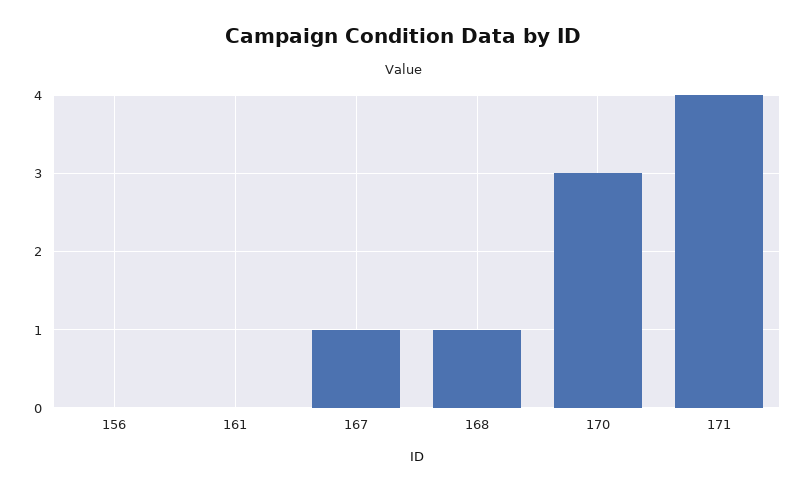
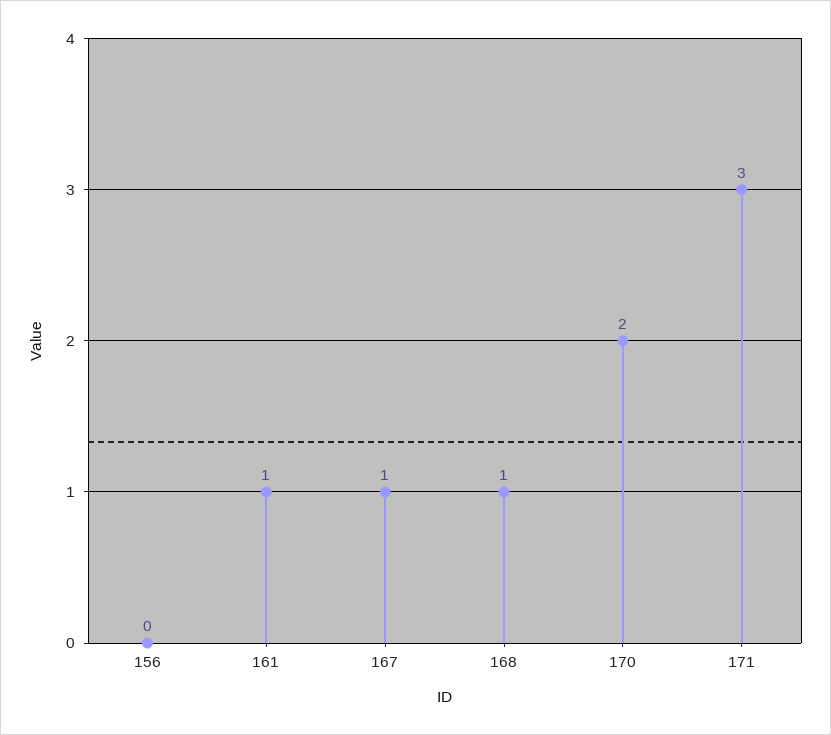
161: 0 -> 1
170: 3 -> 2
171: 4 -> 3

